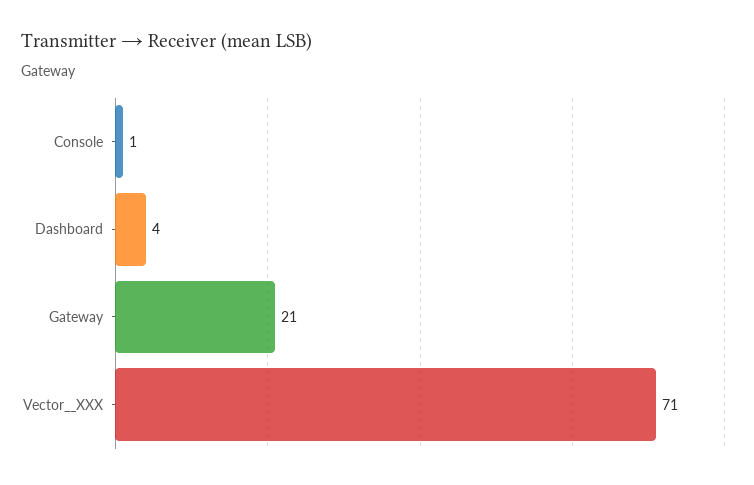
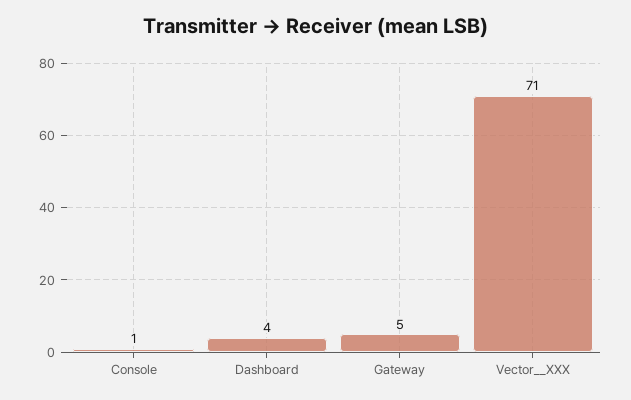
Gateway: 21 -> 5

